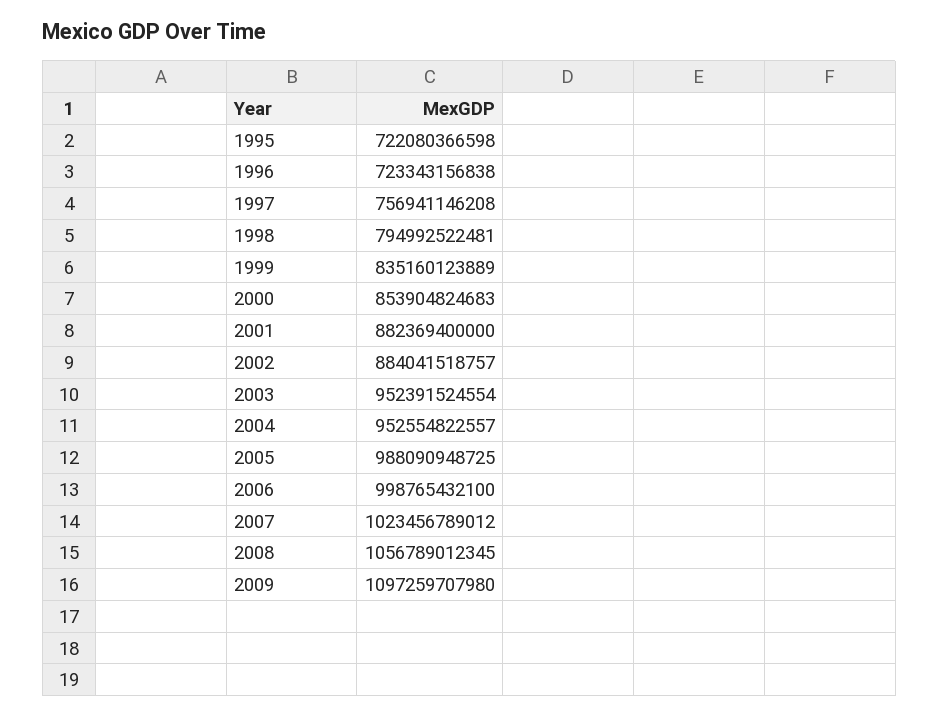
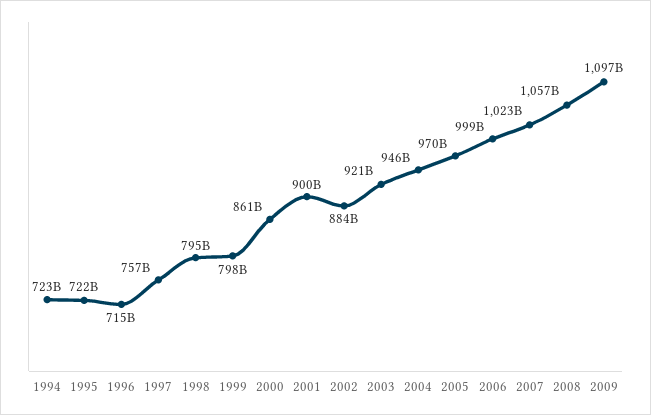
1996: 723343156838 -> 715000000000
1999: 835160123889 -> 798000000000
2000: 853904824683 -> 861000000000
2001: 882369400000 -> 900000000000
2003: 952391524554 -> 921000000000
2004: 952554822557 -> 946000000000
2005: 988090948725 -> 970000000000
1994: none -> 723000000000

